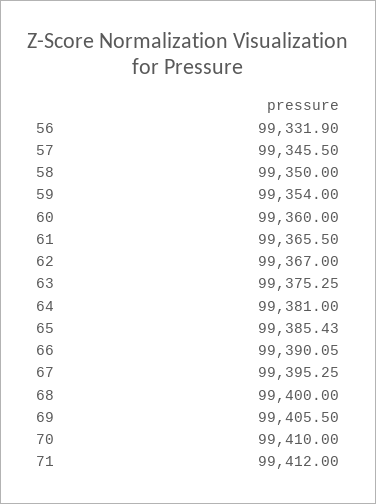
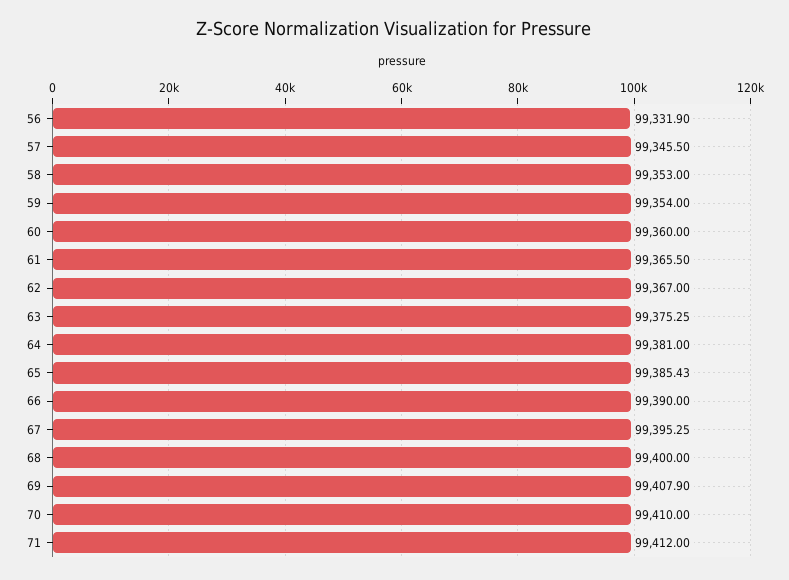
58: 99350 -> 99353
66: 99390.05 -> 99390
69: 99405.5 -> 99407.9

